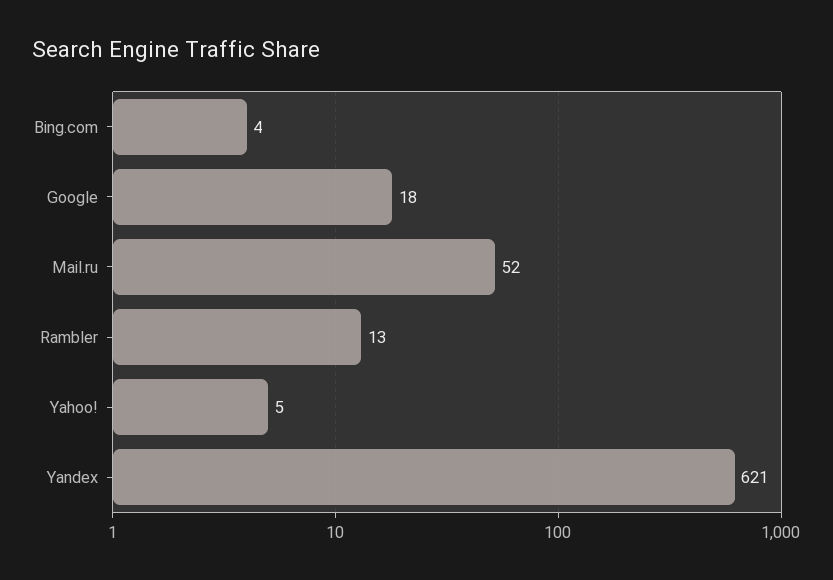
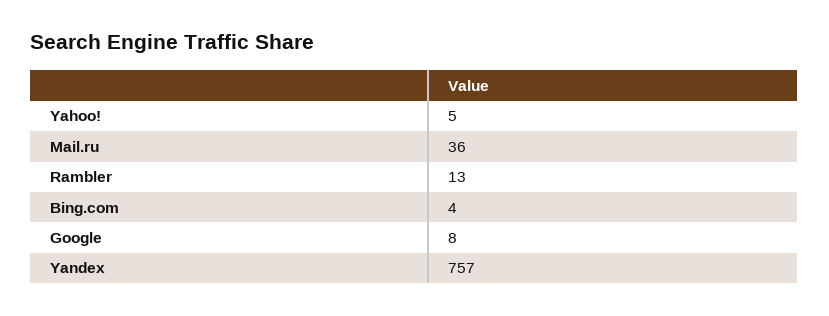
Google: 18 -> 8
Mail.ru: 52 -> 36
Yandex: 621 -> 757

